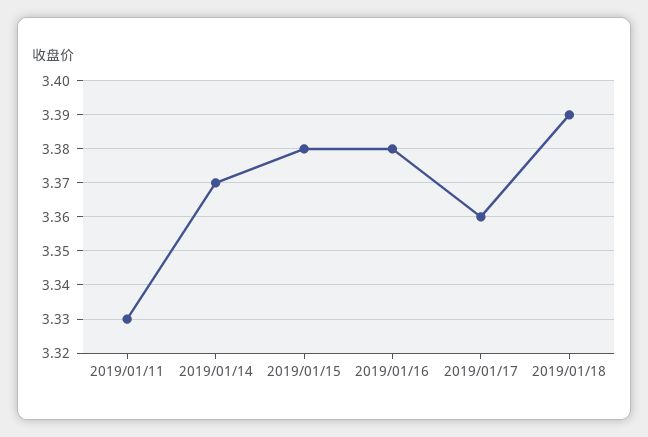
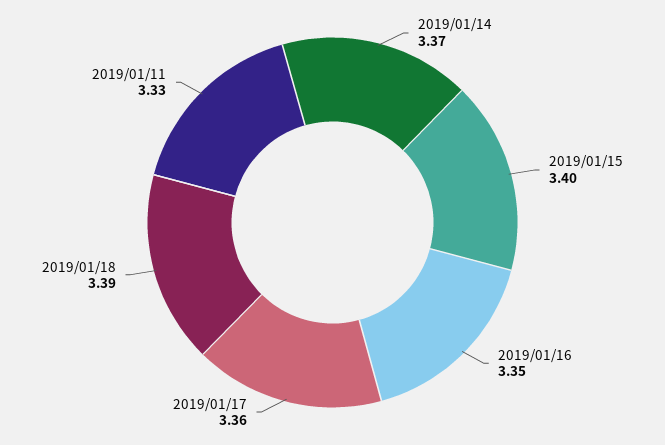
2019/01/15: 3.38 -> 3.4
2019/01/16: 3.38 -> 3.35

